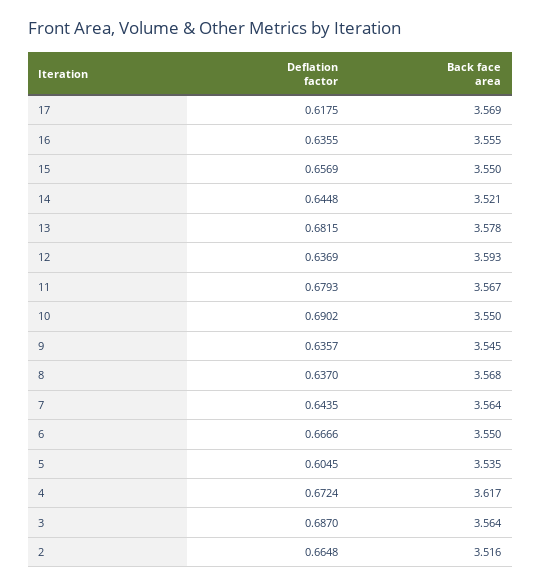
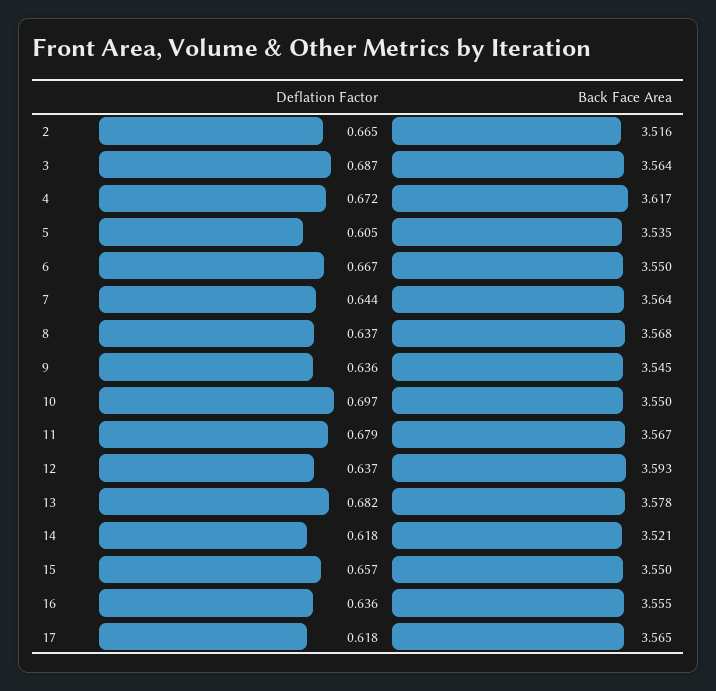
Back face area, 17: 3.569 -> 3.565
Deflation factor, 14: 0.6448 -> 0.618
Deflation factor, 10: 0.6902 -> 0.697

